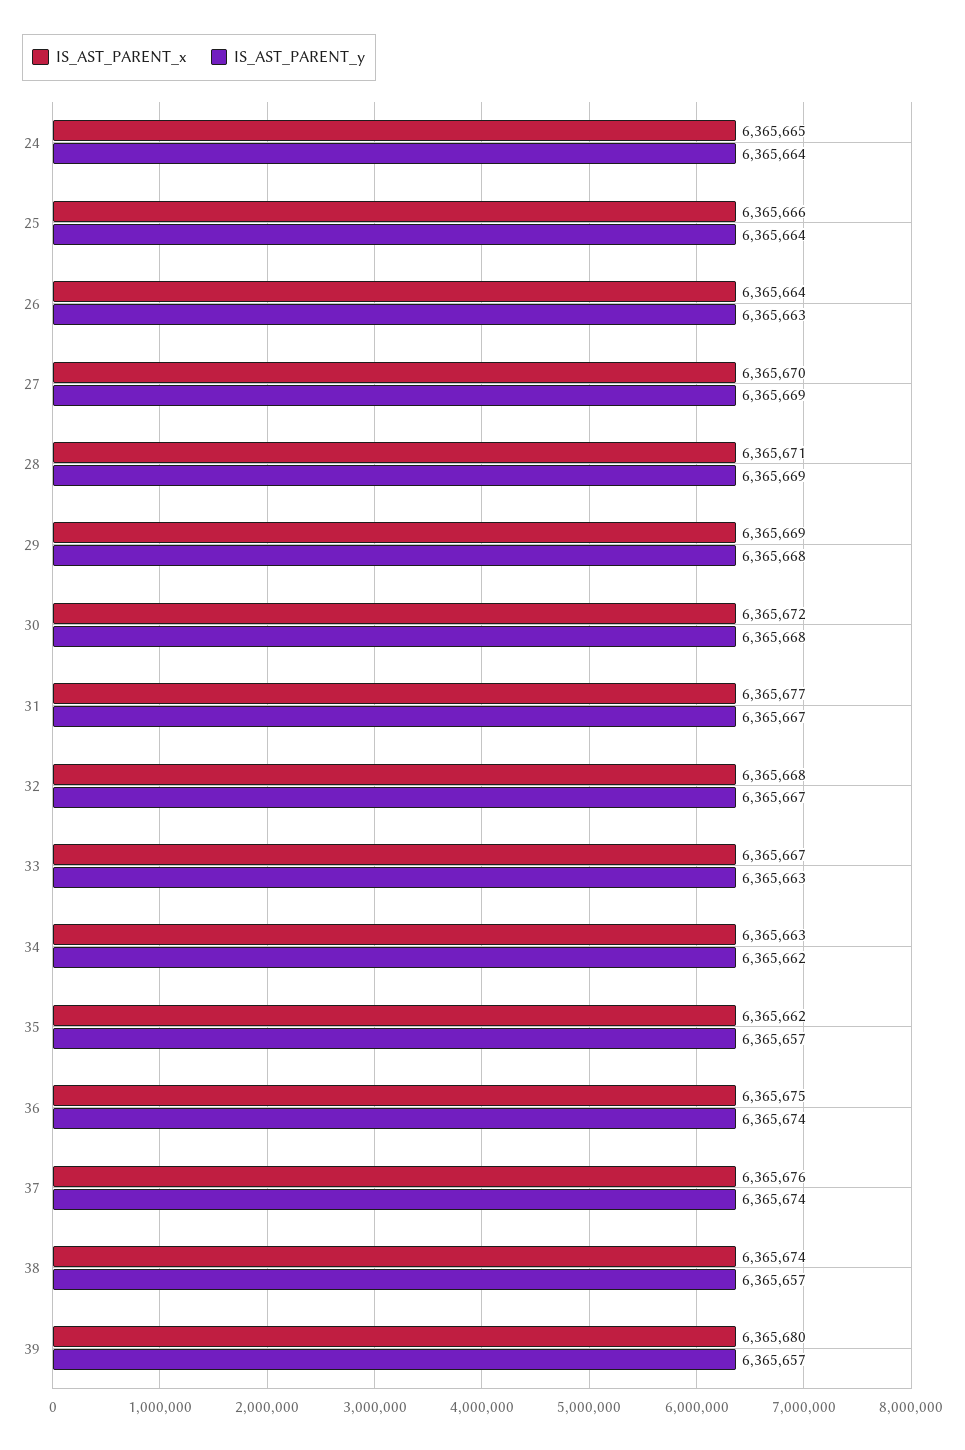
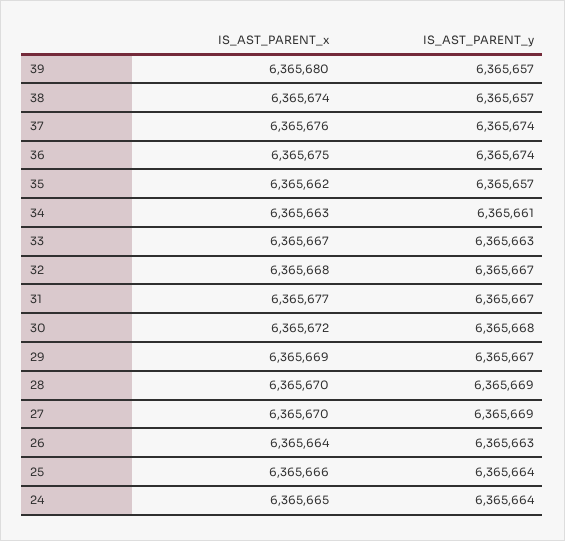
IS_AST_PARENT_x, 28: 6365671 -> 6365670
IS_AST_PARENT_y, 29: 6365668 -> 6365667
IS_AST_PARENT_y, 34: 6365662 -> 6365661

